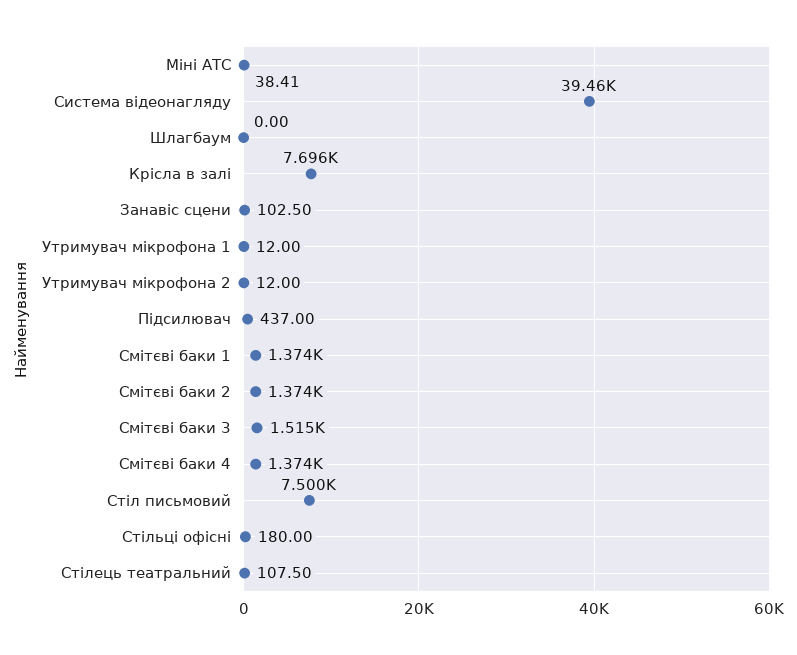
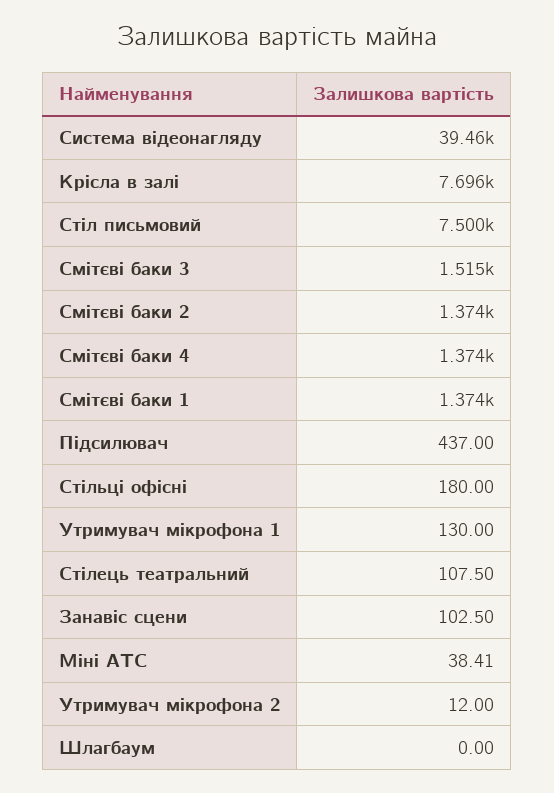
Утримувач мікрофона 1: 12 -> 130

